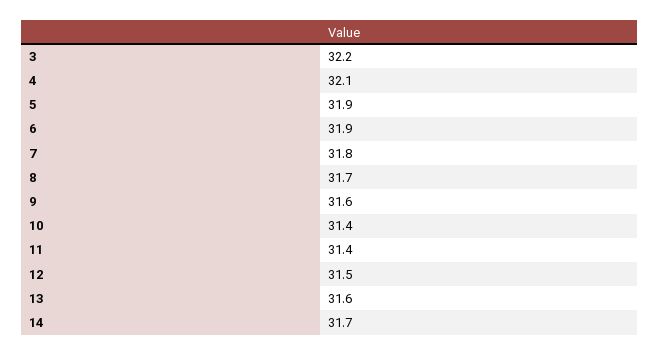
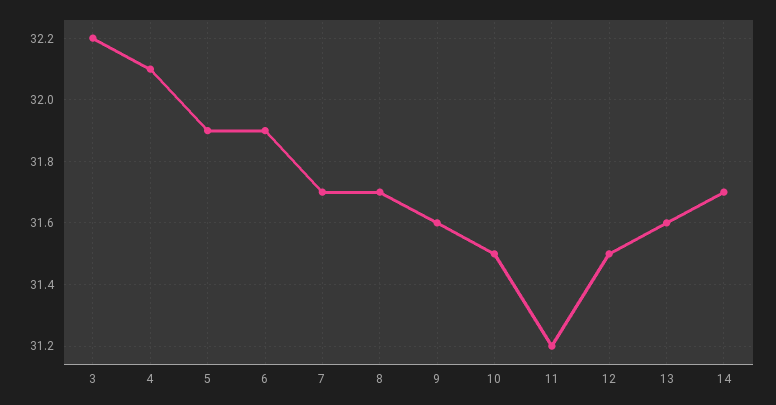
7: 31.8 -> 31.7
10: 31.4 -> 31.5
11: 31.4 -> 31.2

